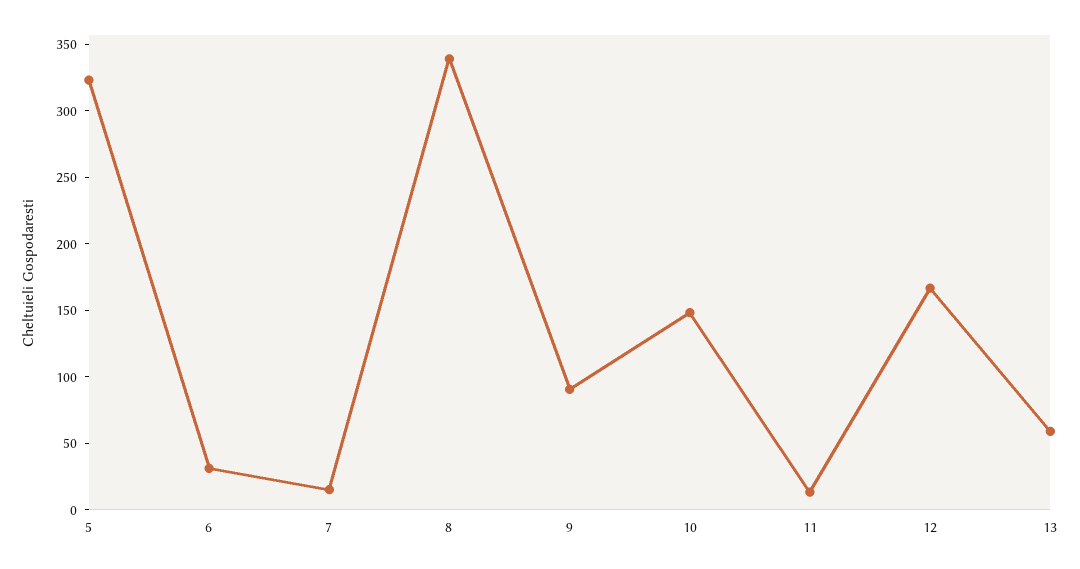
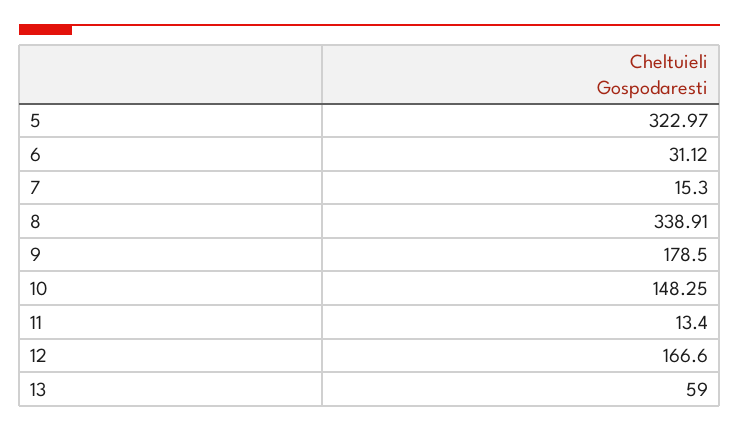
9: 90 -> 178.5

